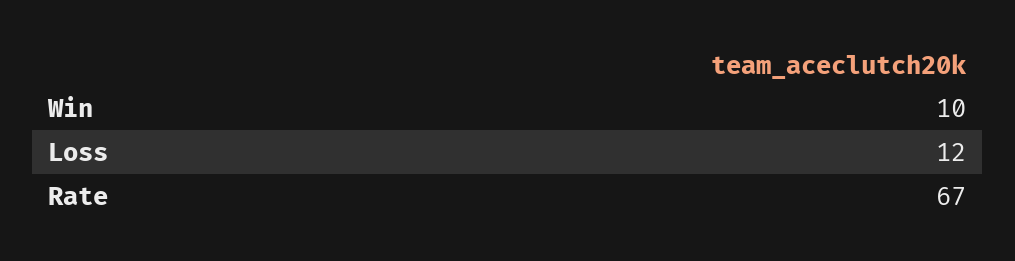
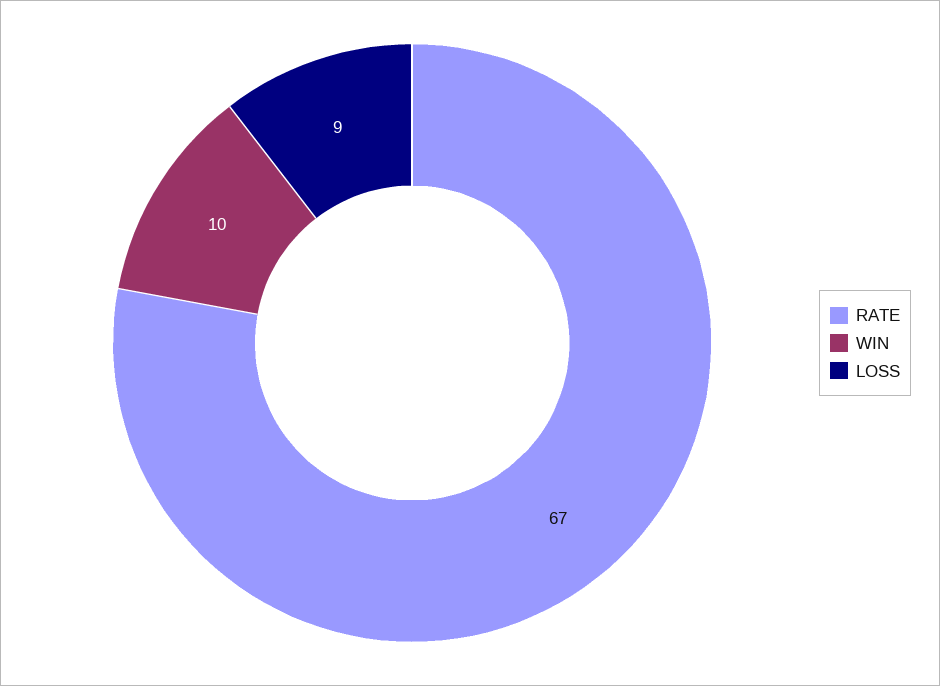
Loss: 12 -> 9

